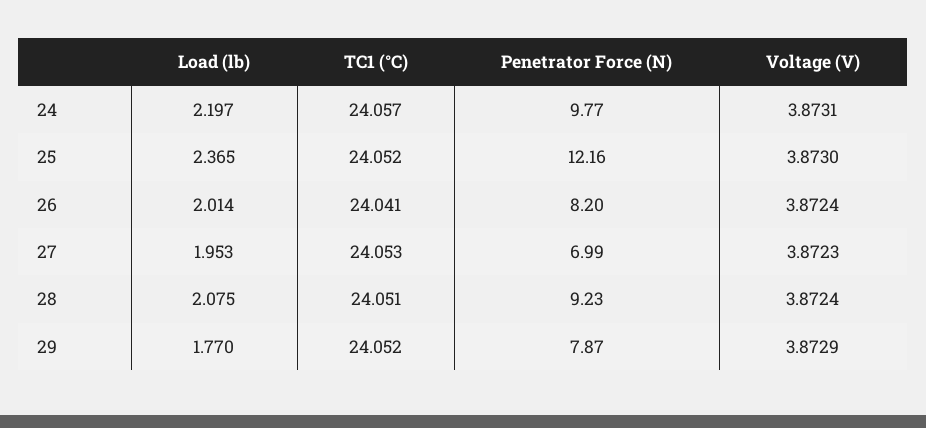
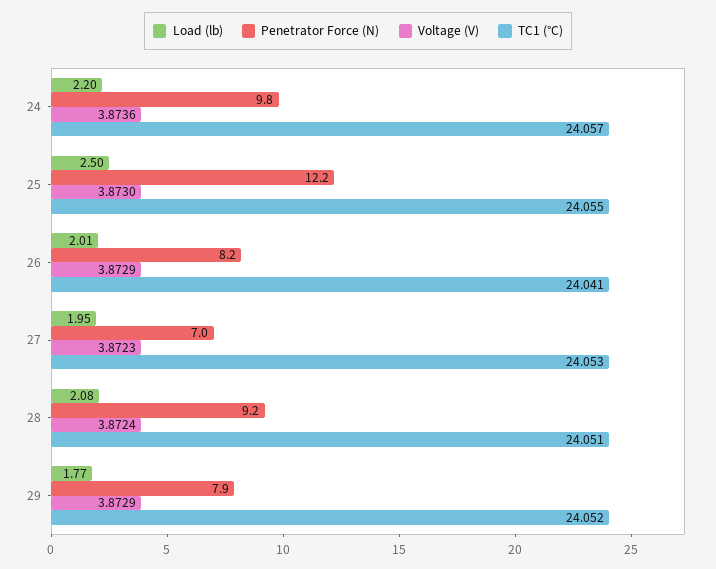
Voltage (V), 24: 3.8731 -> 3.8736
Load (lb), 25: 2.365 -> 2.5
TC1 (°C), 25: 24.052 -> 24.055
Voltage (V), 26: 3.8724 -> 3.8729

